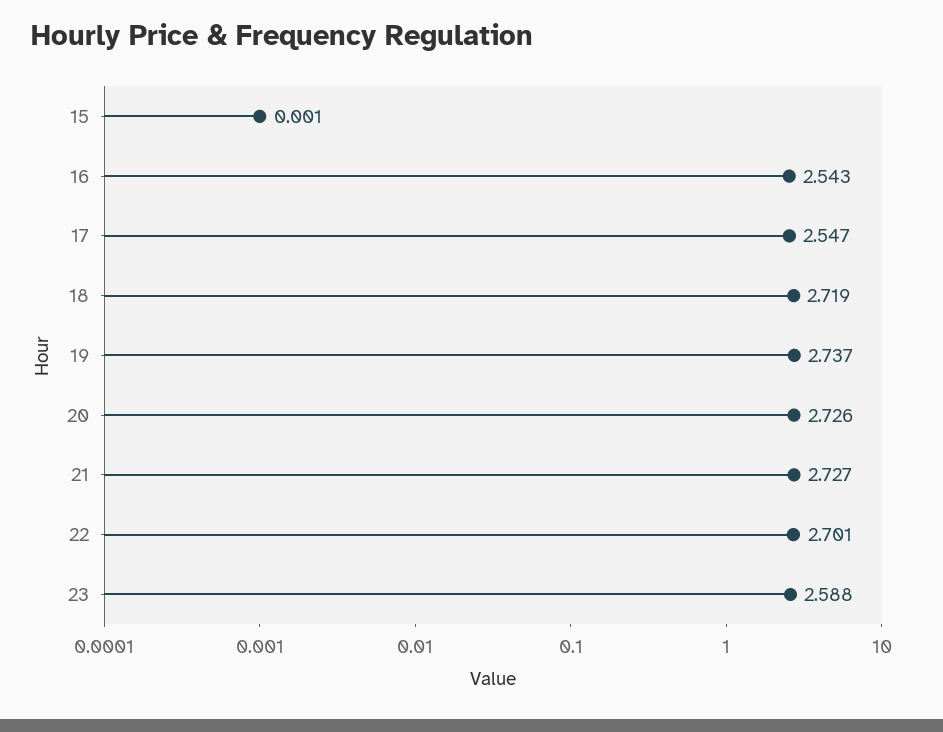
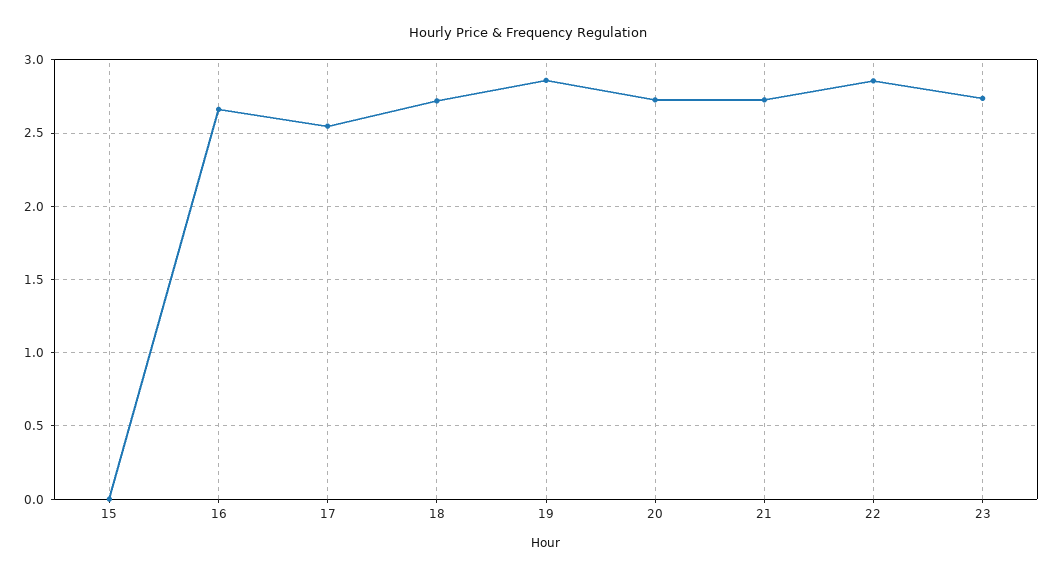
16: 2.543 -> 2.65
19: 2.737 -> 2.85
22: 2.701 -> 2.85
23: 2.588 -> 2.75

